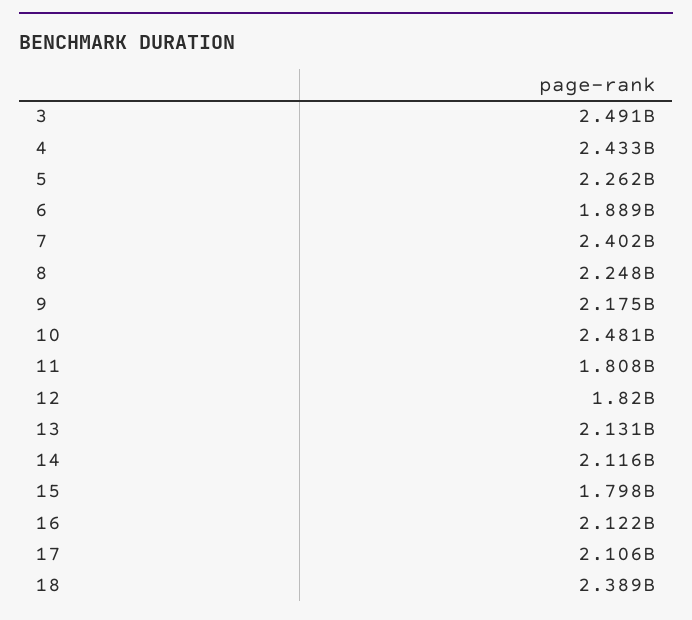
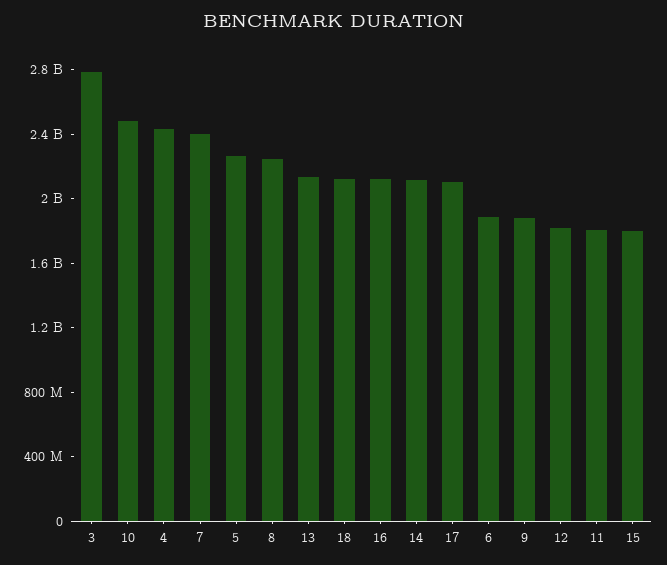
3: 2491000000 -> 2800000000
9: 2175000000 -> 1900000000
18: 2389000000 -> 2100000000

